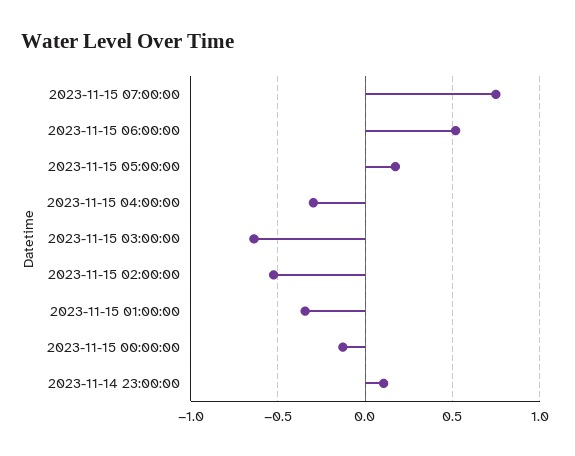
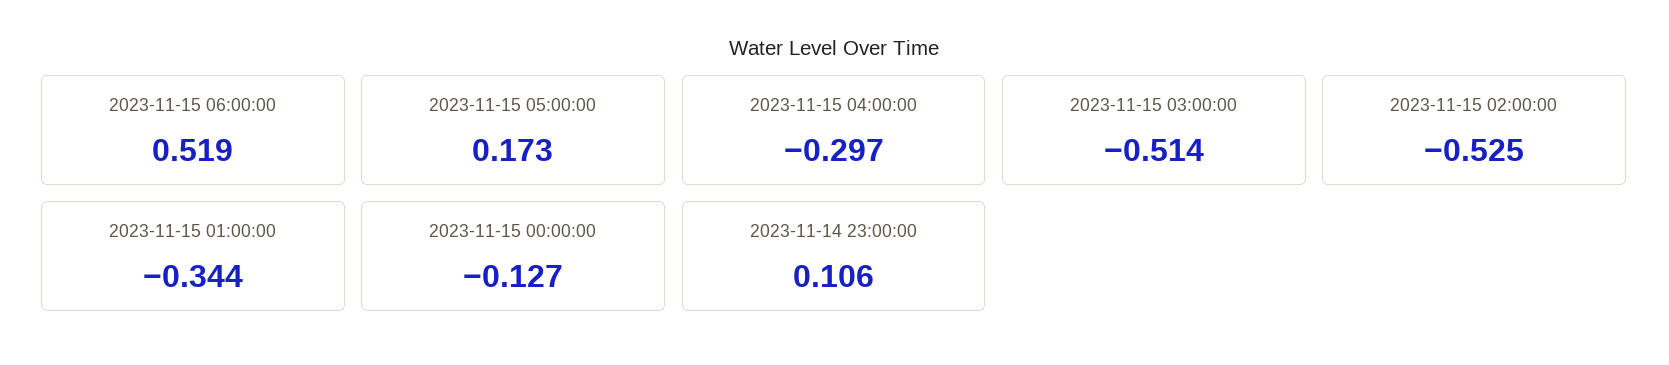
2023-11-15 07:00:00: 0.75 -> none
2023-11-15 03:00:00: -0.65 -> -0.514

